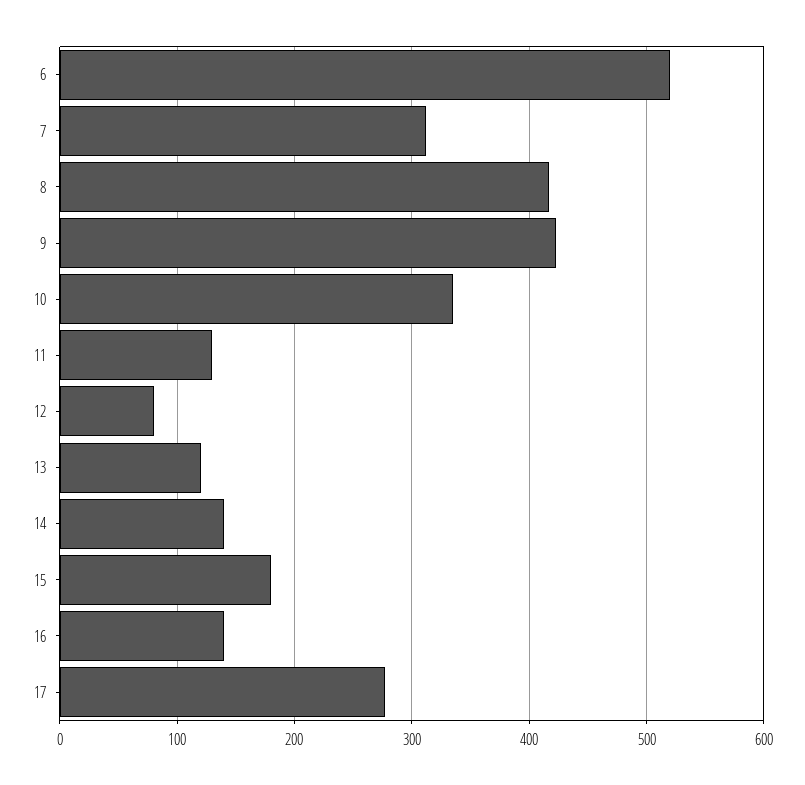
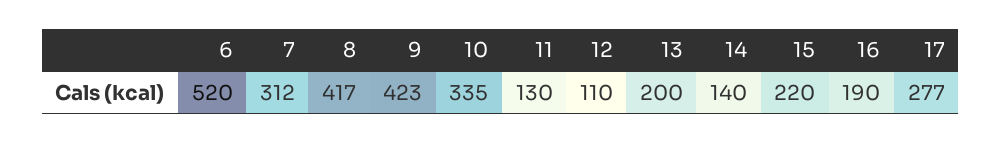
12: 80 -> 110
13: 120 -> 200
15: 180 -> 220
16: 140 -> 190

